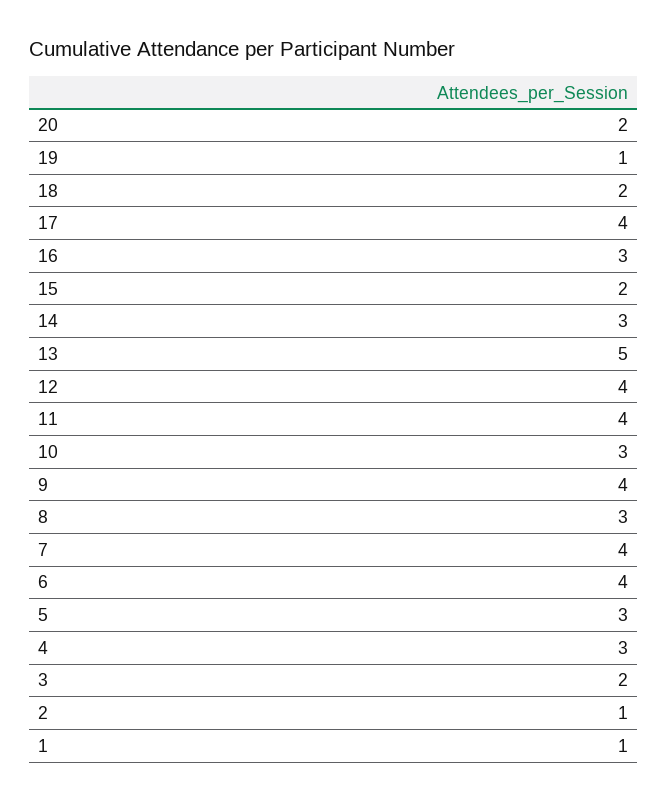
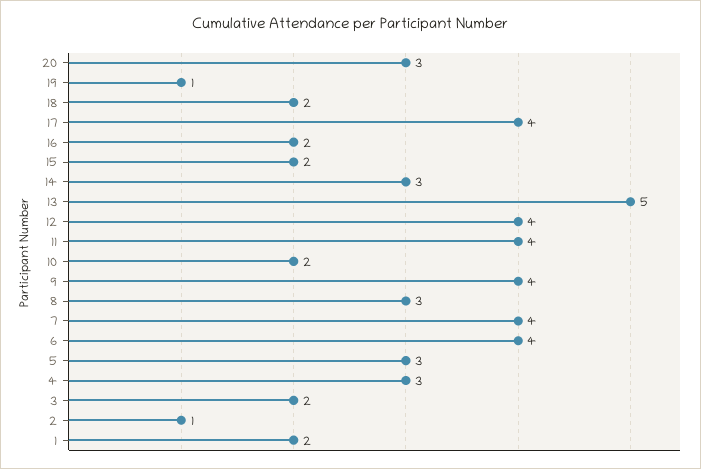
20: 2 -> 3
16: 3 -> 2
10: 3 -> 2
1: 1 -> 2

